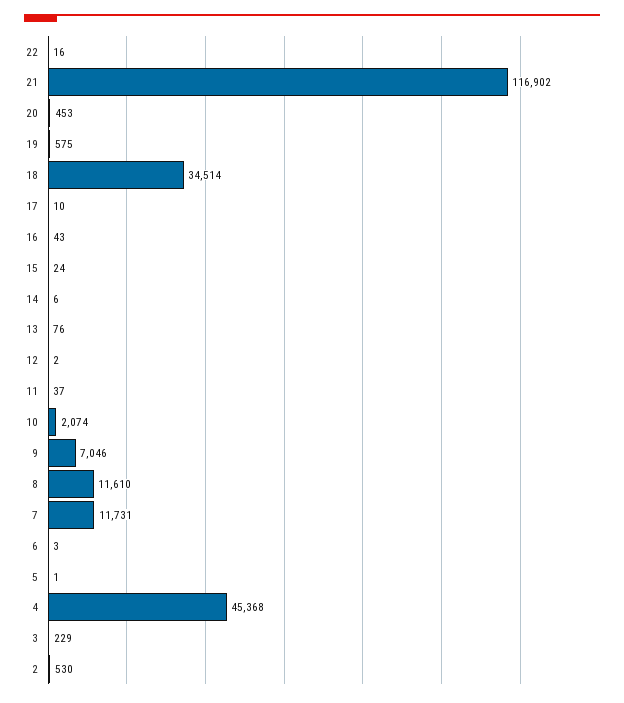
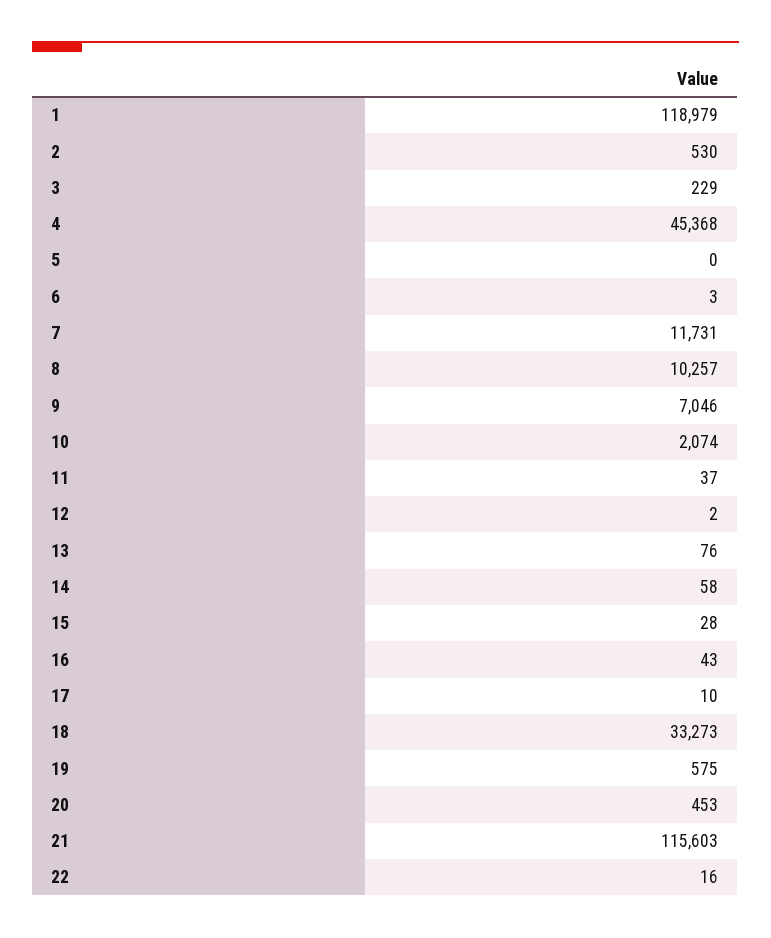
21: 116902 -> 115603
18: 34514 -> 33273
15: 24 -> 28
14: 6 -> 58
8: 11610 -> 10257
5: 1 -> 0
1: none -> 118979

